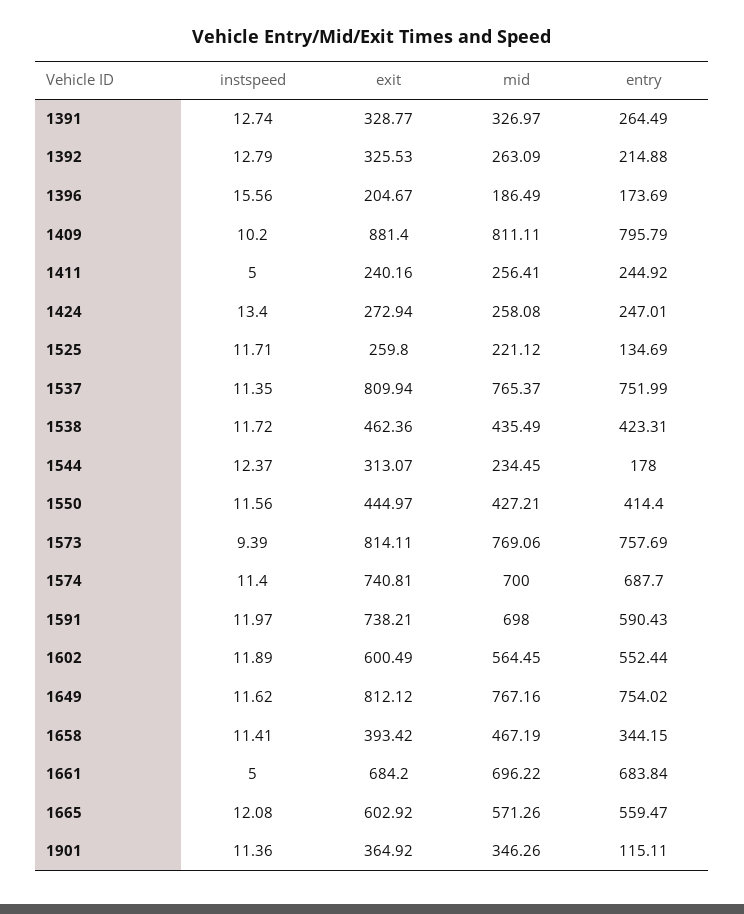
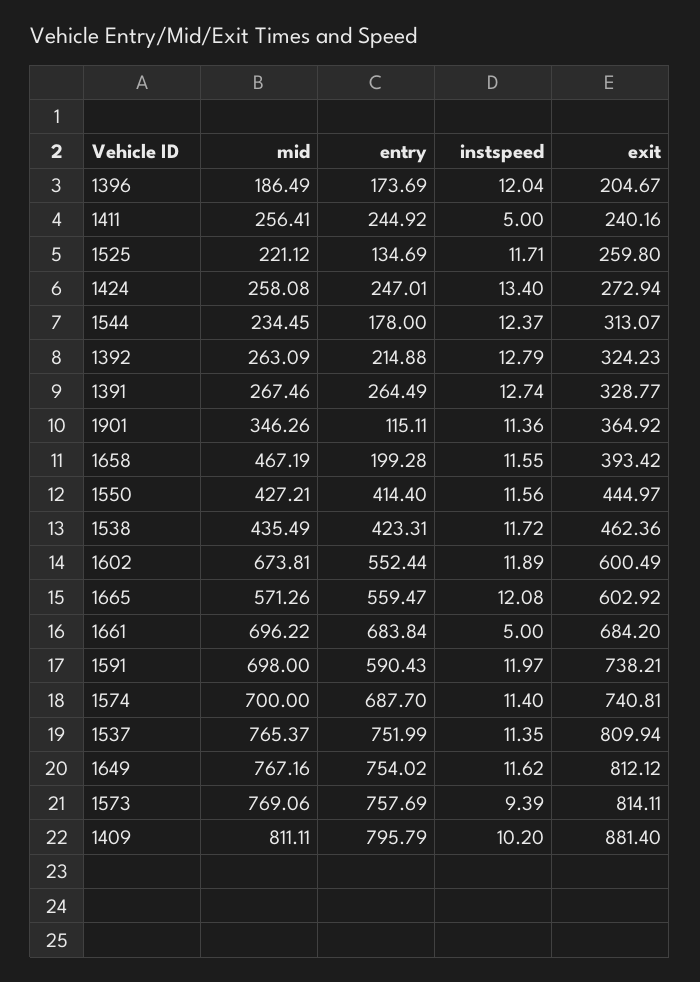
mid, 1391: 326.97 -> 267.46
exit, 1392: 325.53 -> 324.23
instspeed, 1396: 15.56 -> 12.04
mid, 1602: 564.45 -> 673.81
instspeed, 1658: 11.41 -> 11.55
entry, 1658: 344.15 -> 199.28

